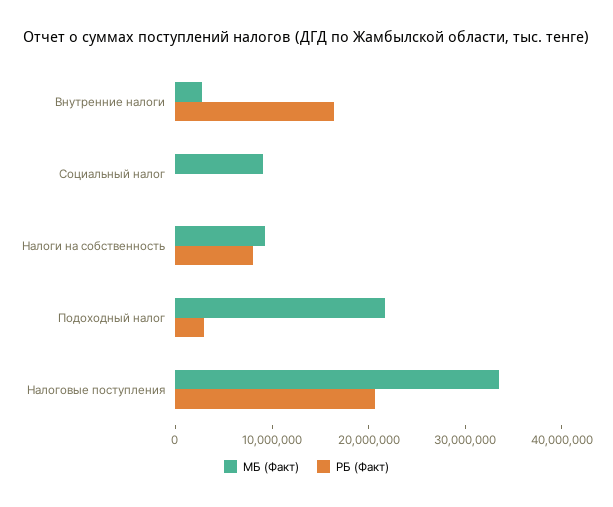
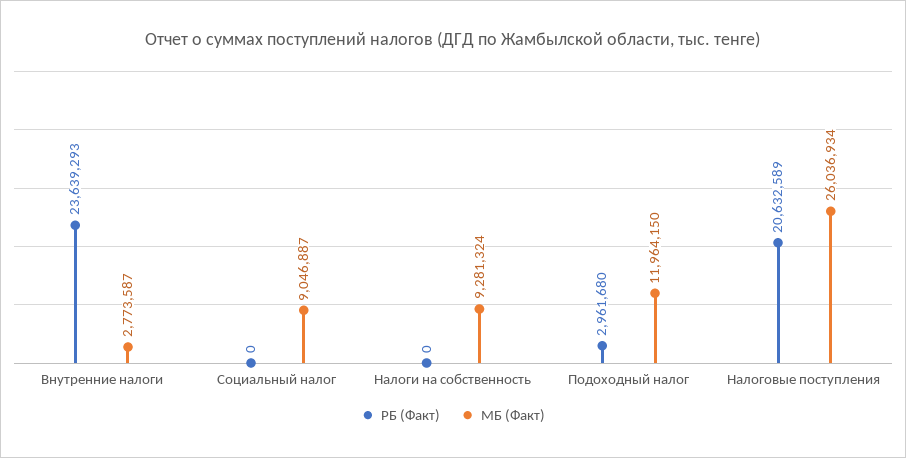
РБ (Факт), Внутренние налоги: 16000000 -> 23639293
РБ (Факт), Налоги на собственность: 8000000 -> 0
МБ (Факт), Подоходный налог: 22000000 -> 11964150
МБ (Факт), Налоговые поступления: 34000000 -> 26036934

